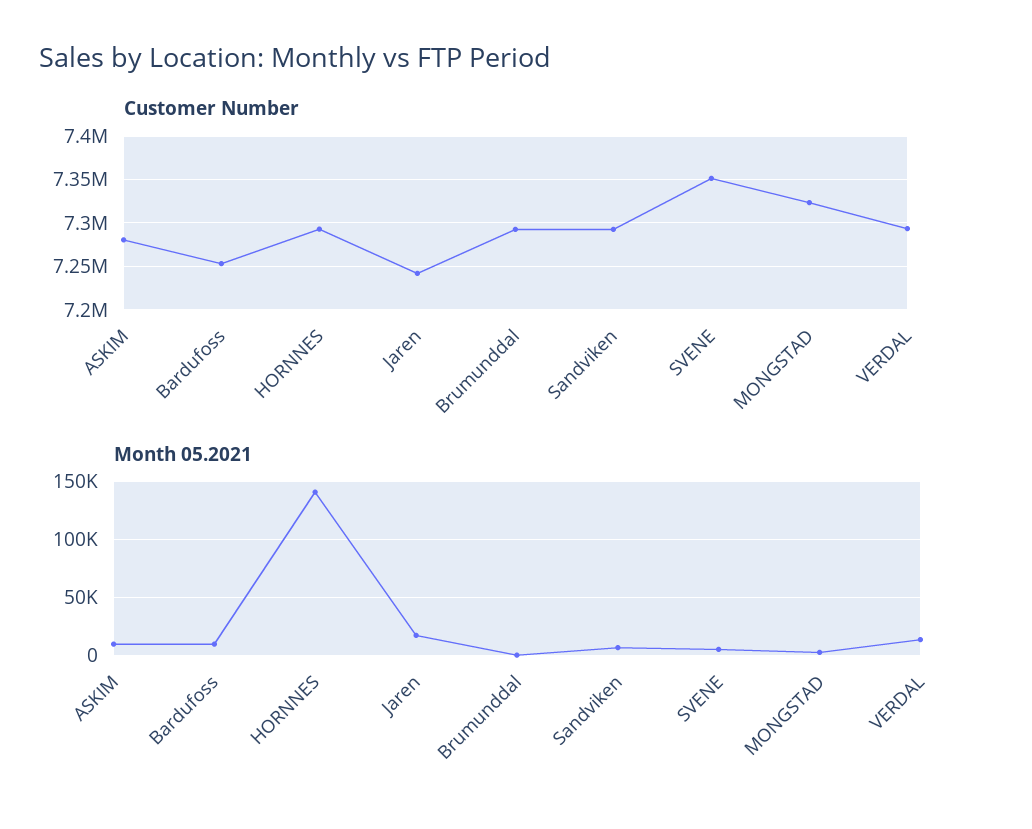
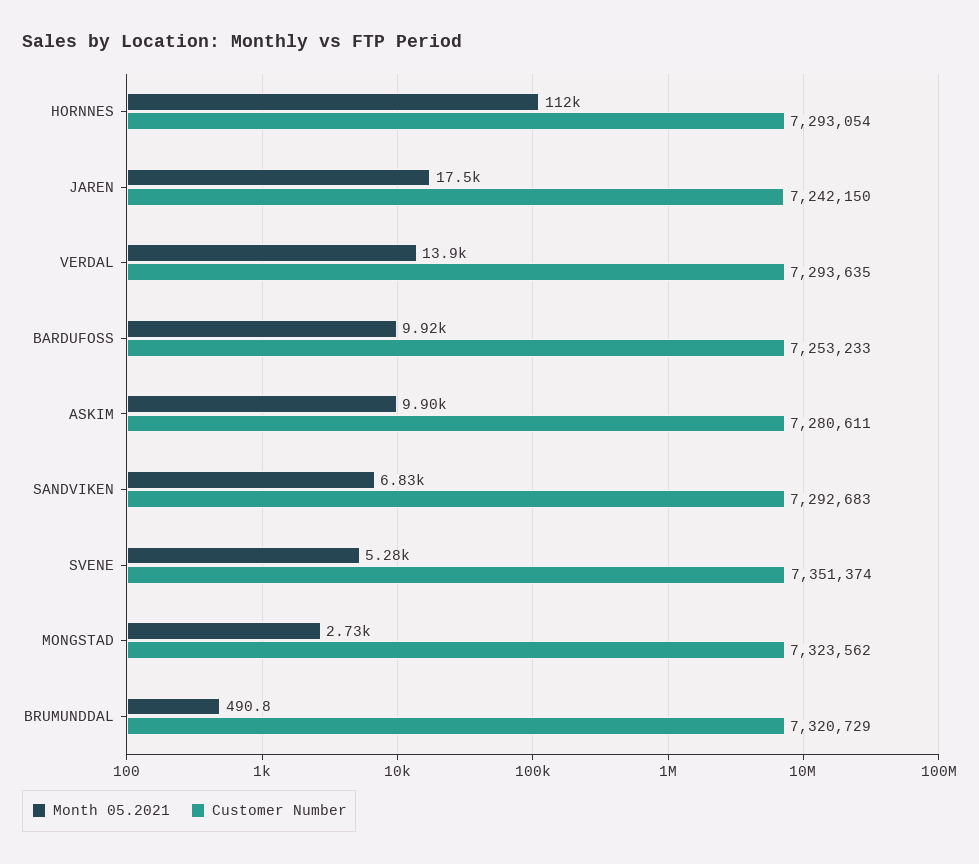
Customer Number, Brumunddal: 7290000 -> 7320729
Month 05.2021, HORNNES: 140000 -> 112000

